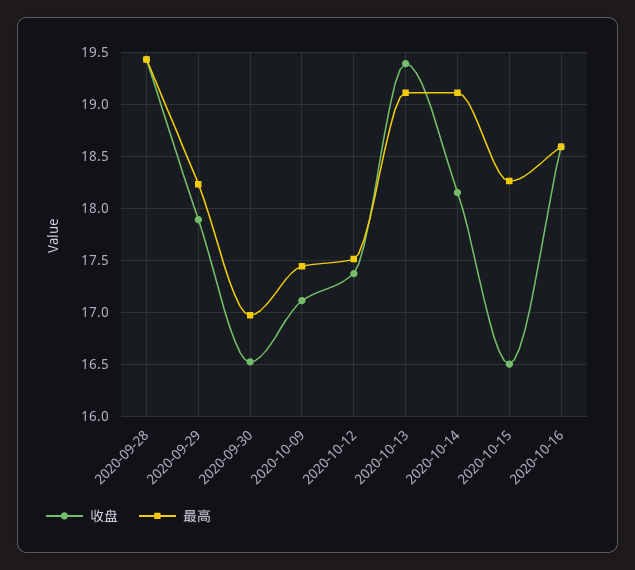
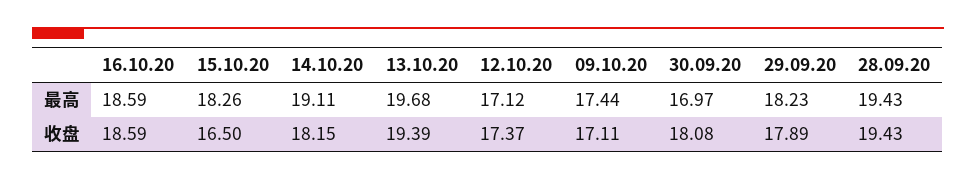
收盘, 2020-09-30: 16.5 -> 18.08
最高, 2020-10-12: 17.5 -> 17.12
最高, 2020-10-13: 19.1 -> 19.68

